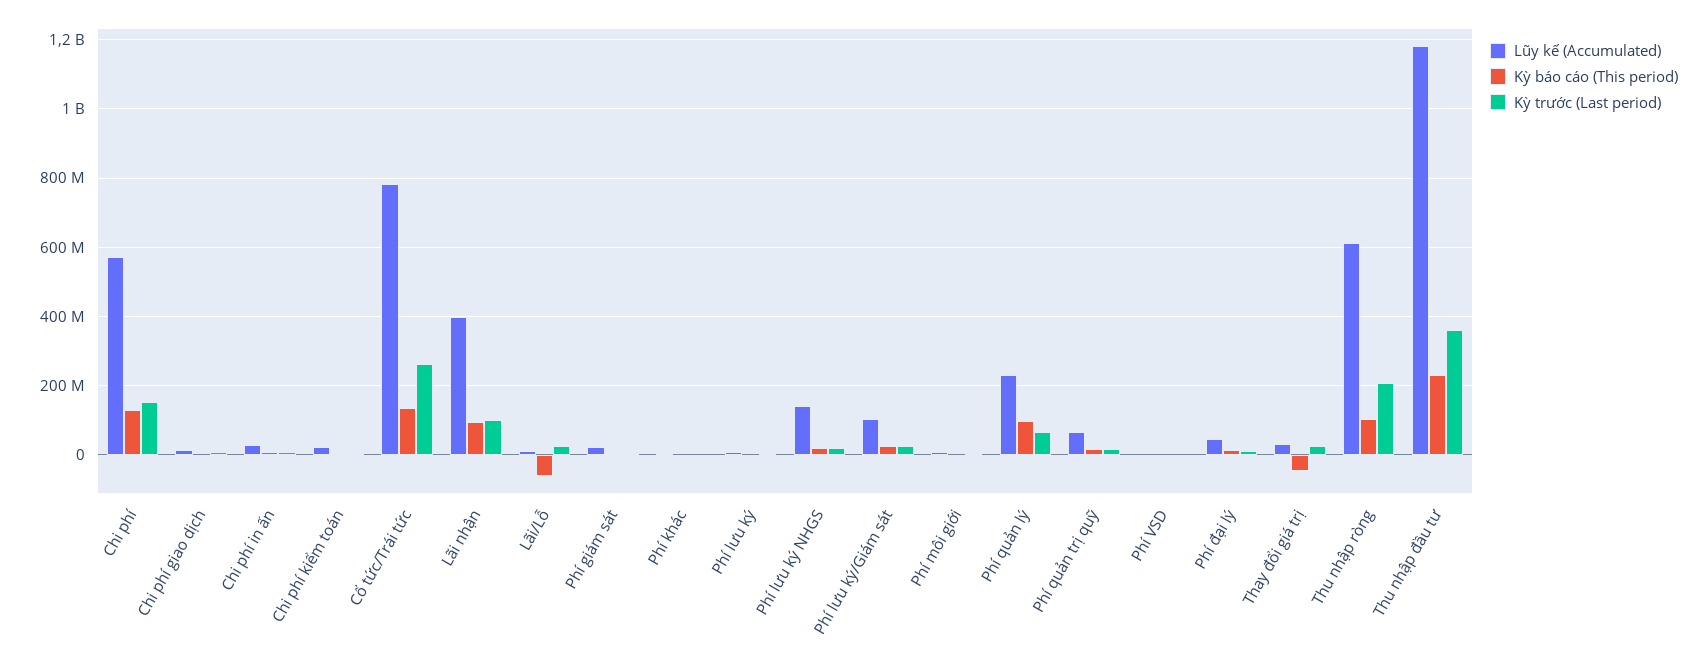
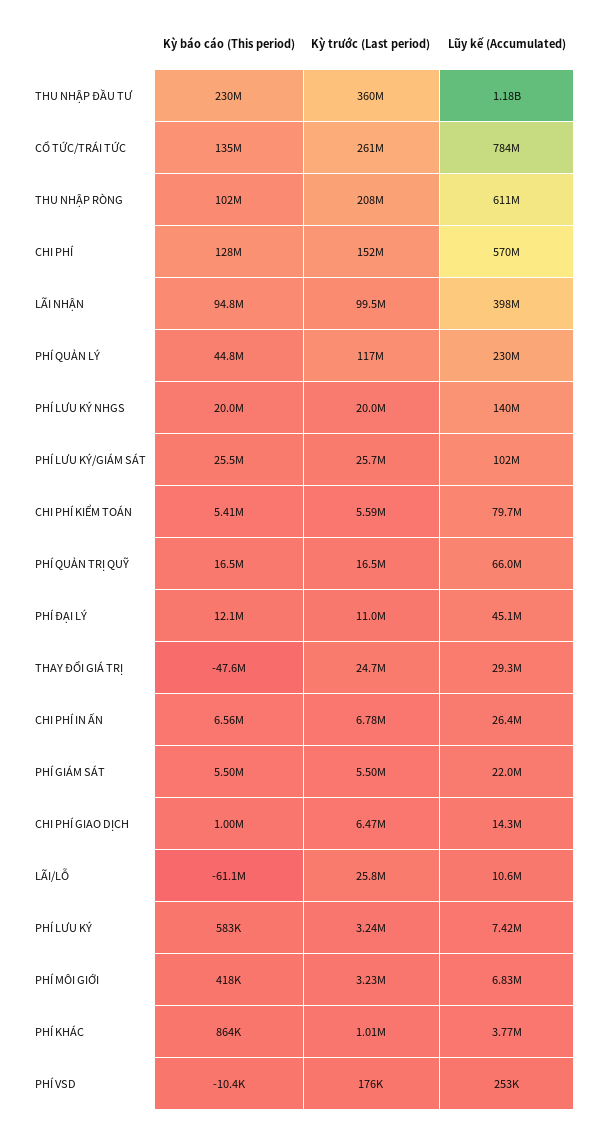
Lũy kế (Accumulated), Chi phí kiểm toán: 20000000 -> 79700000
Kỳ báo cáo (This period), Phí quản lý: 100000000 -> 44800000
Kỳ trước (Last period), Phí quản lý: 60000000 -> 117000000

